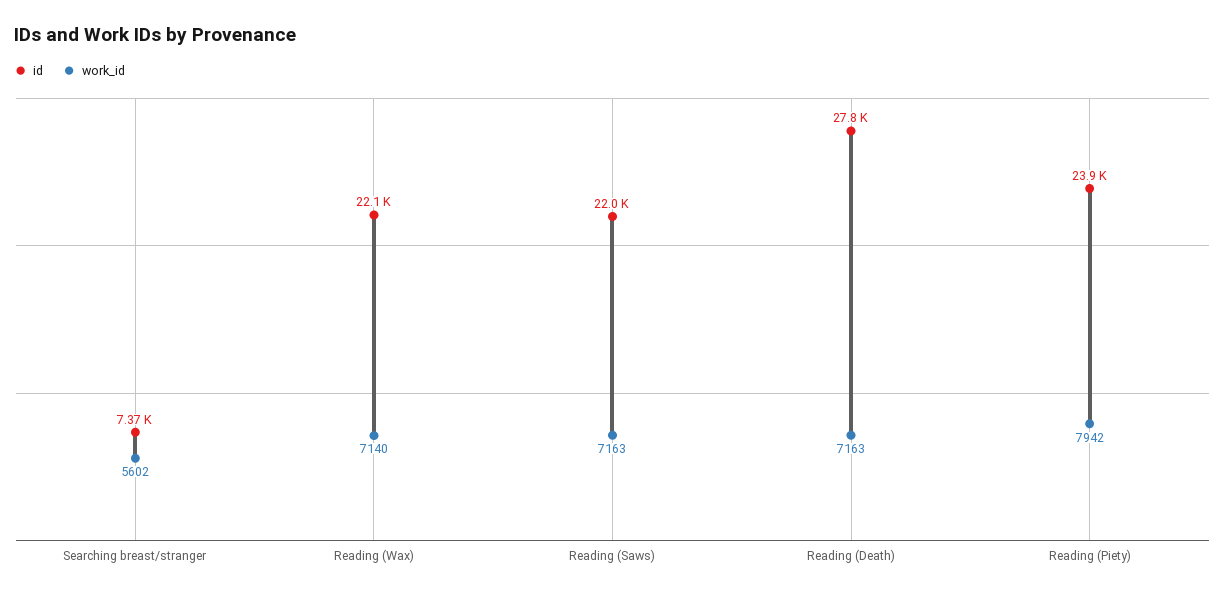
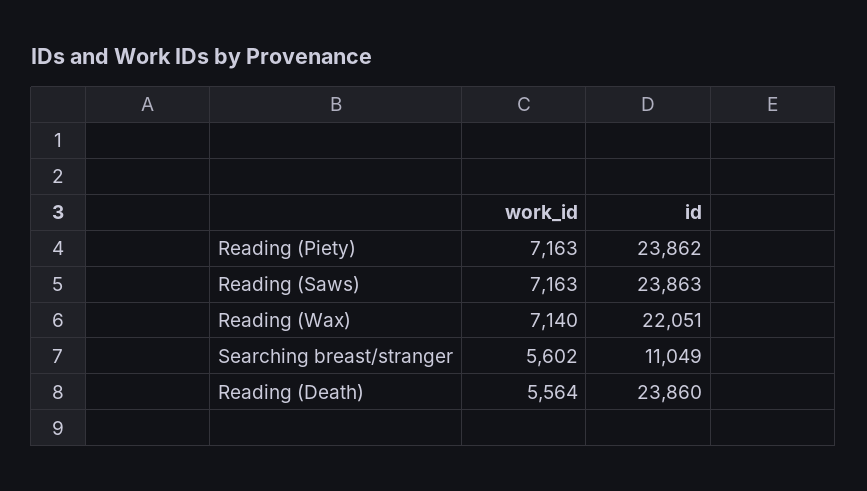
id, Searching breast/stranger: 7370 -> 11049
id, Reading (Saws): 22000 -> 23863
id, Reading (Death): 27800 -> 23860
work_id, Reading (Death): 7163 -> 5564
work_id, Reading (Piety): 7942 -> 7163

